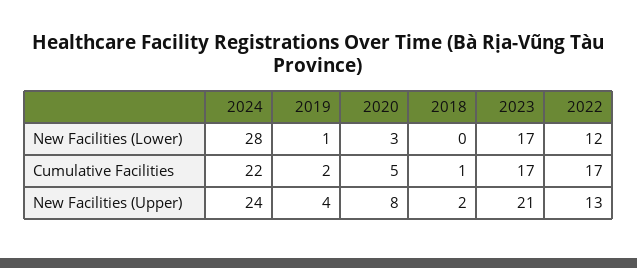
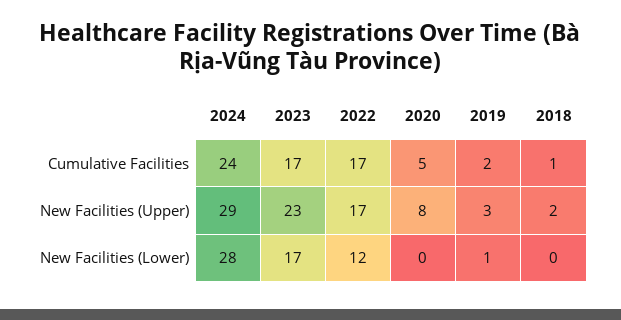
2020, New Facilities (Lower): 3 -> 0
2024, Cumulative Facilities: 22 -> 24
2024, New Facilities (Upper): 24 -> 29
2019, New Facilities (Upper): 4 -> 3
2023, New Facilities (Upper): 21 -> 23
2022, New Facilities (Upper): 13 -> 17

